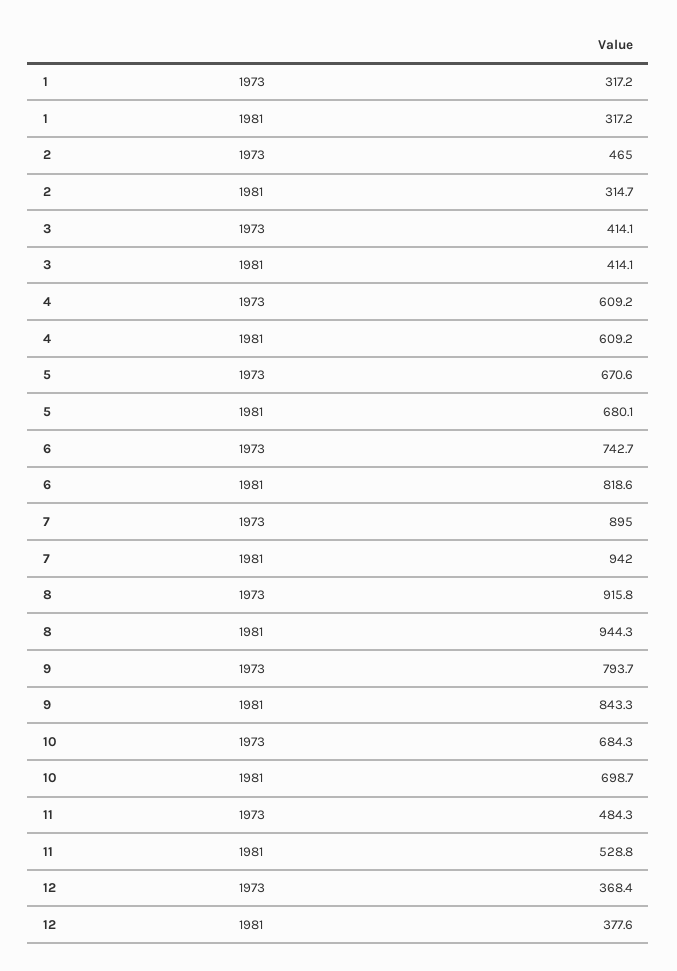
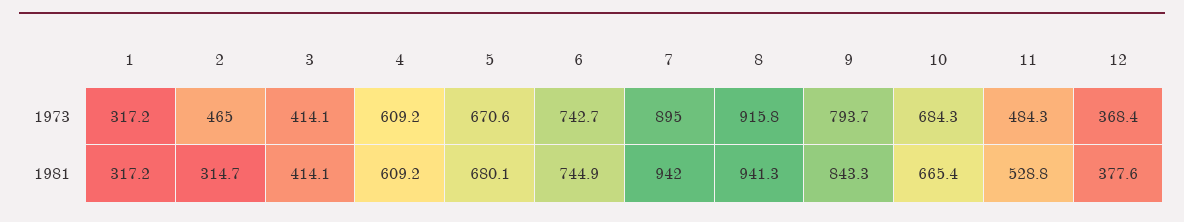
6, 1981: 818.6 -> 744.9
8, 1981: 944.3 -> 941.3
10, 1981: 698.7 -> 665.4

